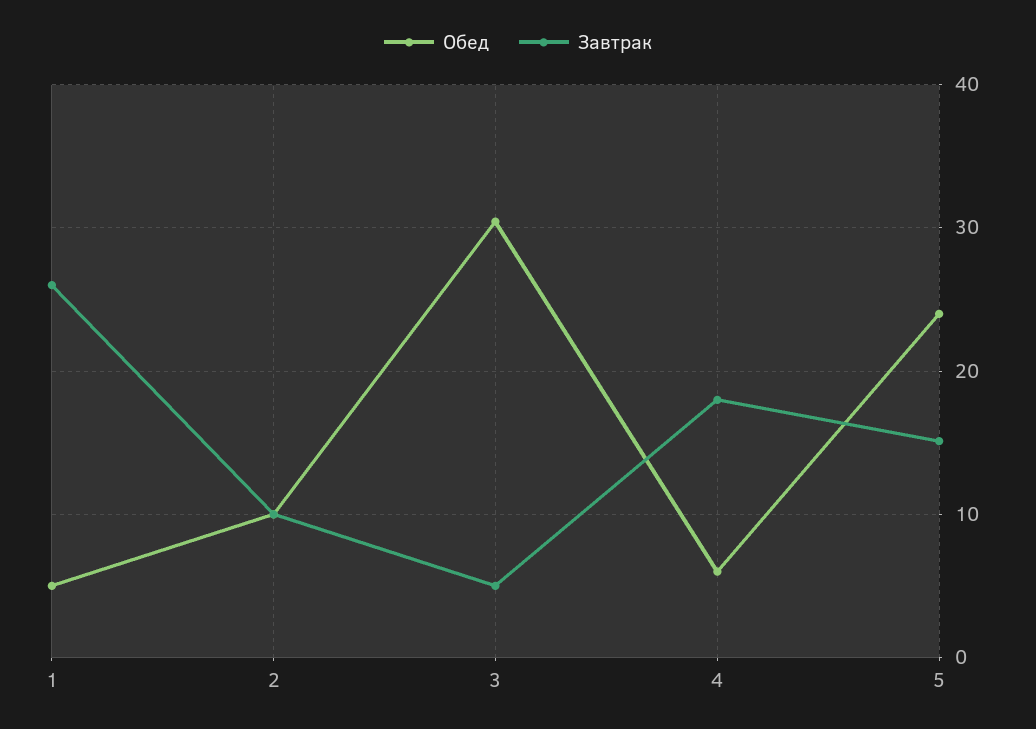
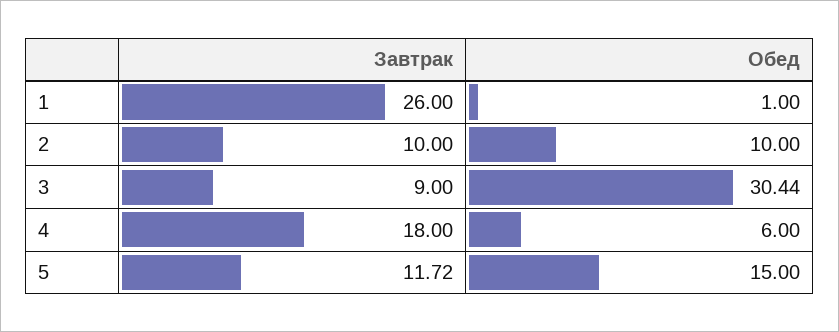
Обед, 1: 5 -> 1
Завтрак, 3: 5 -> 9
Обед, 5: 24 -> 15
Завтрак, 5: 15 -> 11.72

